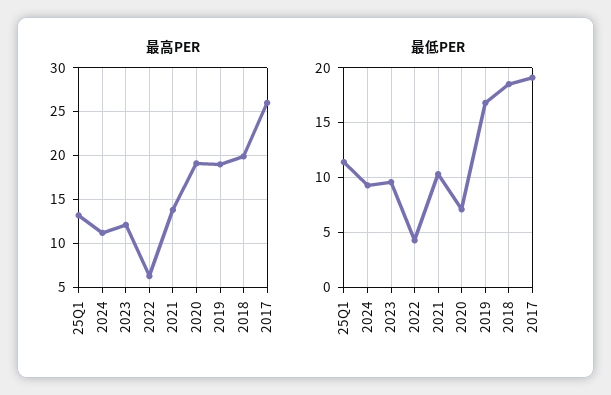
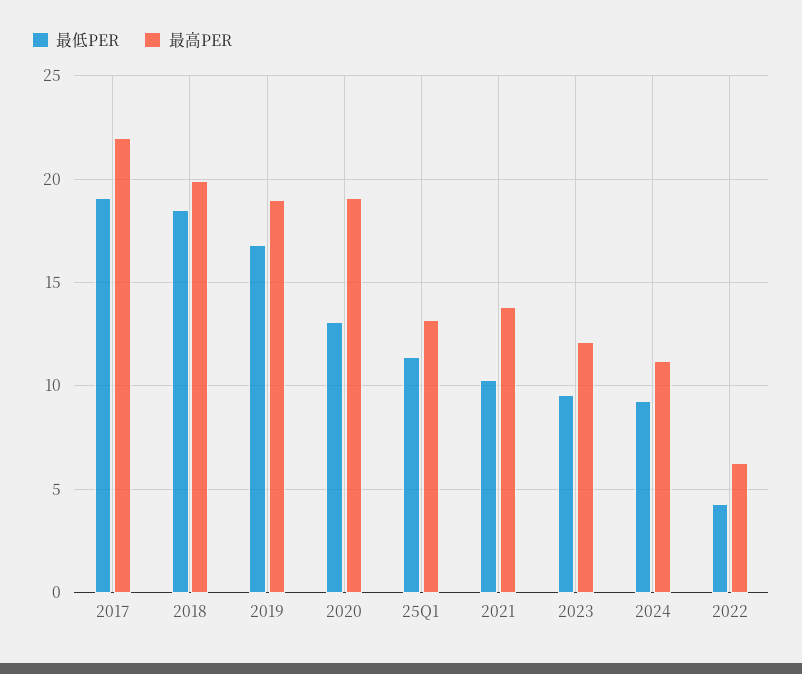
最高PER, 2017: 26 -> 22
最低PER, 2020: 7 -> 13

